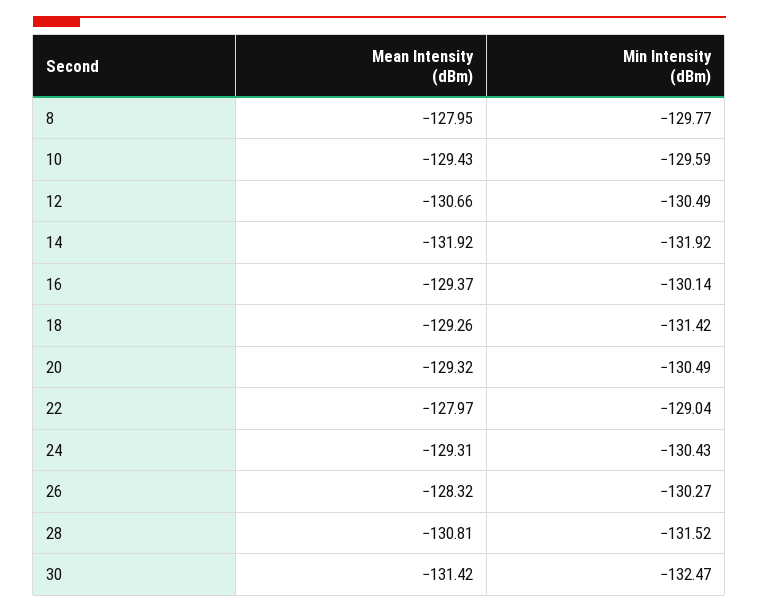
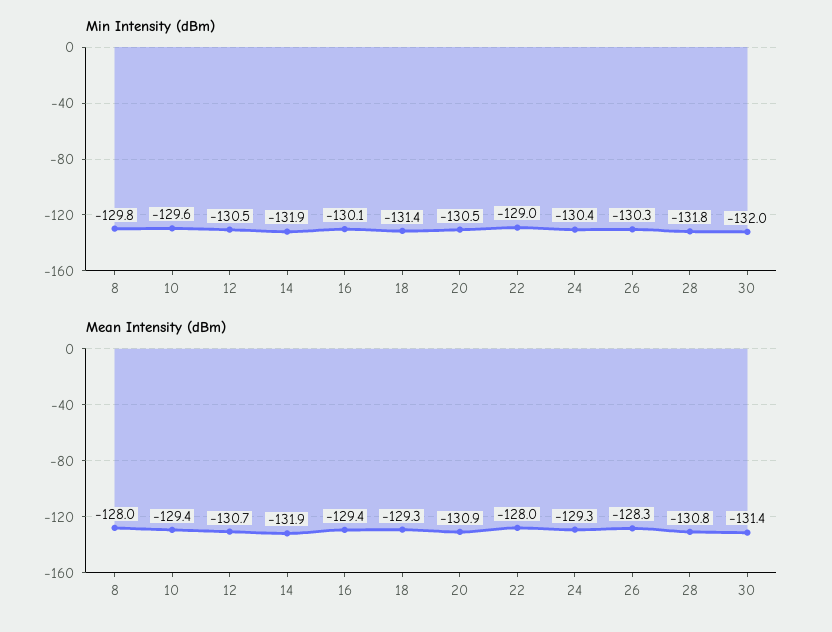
Mean Intensity (dBm), 20: -129.32 -> -130.9
Min Intensity (dBm), 28: -131.52 -> -131.8
Min Intensity (dBm), 30: -132.47 -> -132

